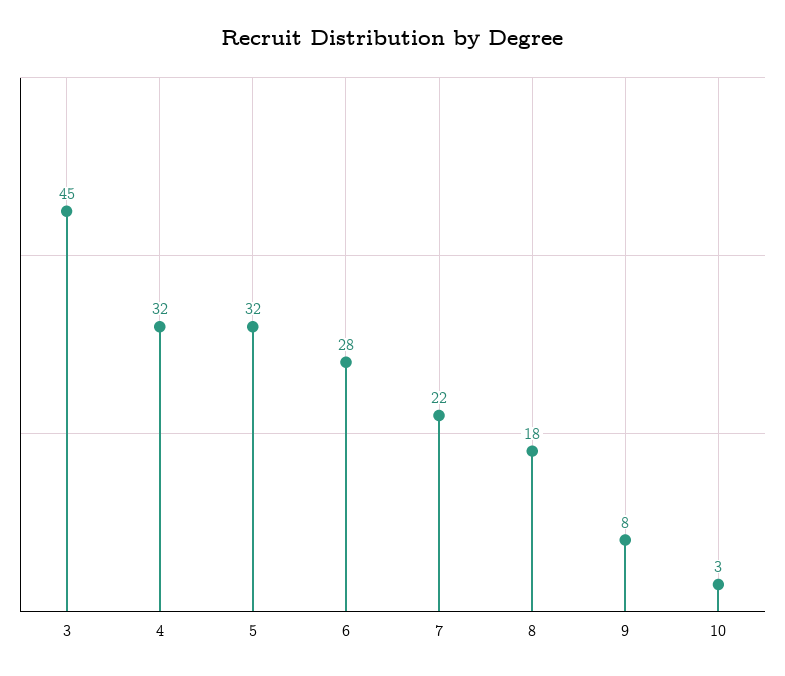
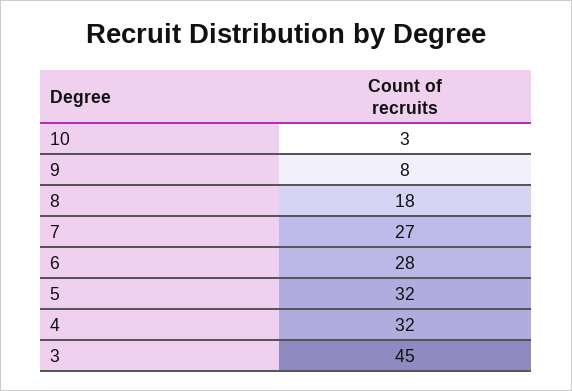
7: 22 -> 27

